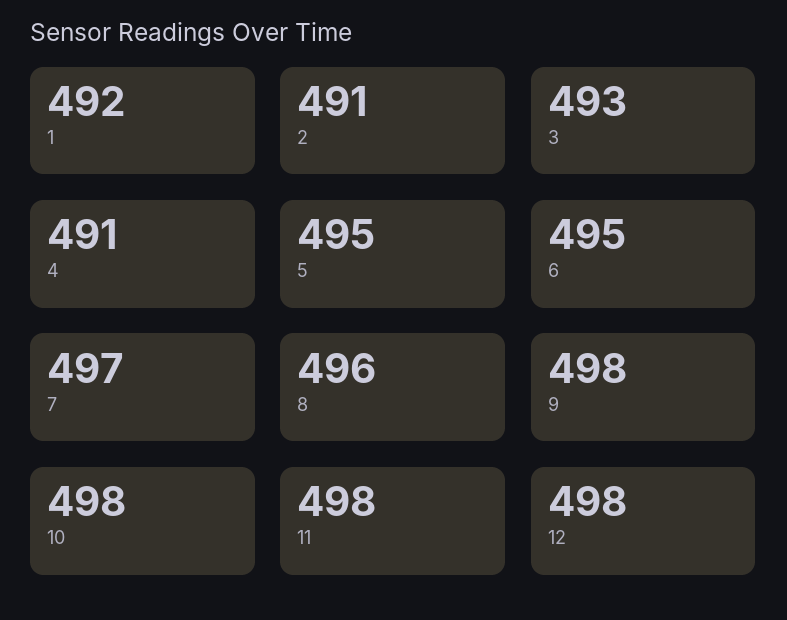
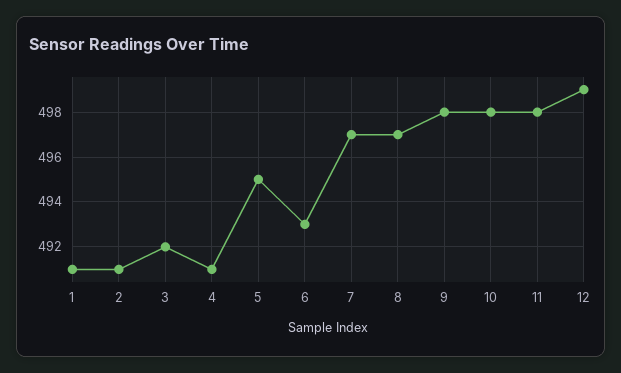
1: 492 -> 491
3: 493 -> 492
6: 495 -> 493
8: 496 -> 497
12: 498 -> 499

